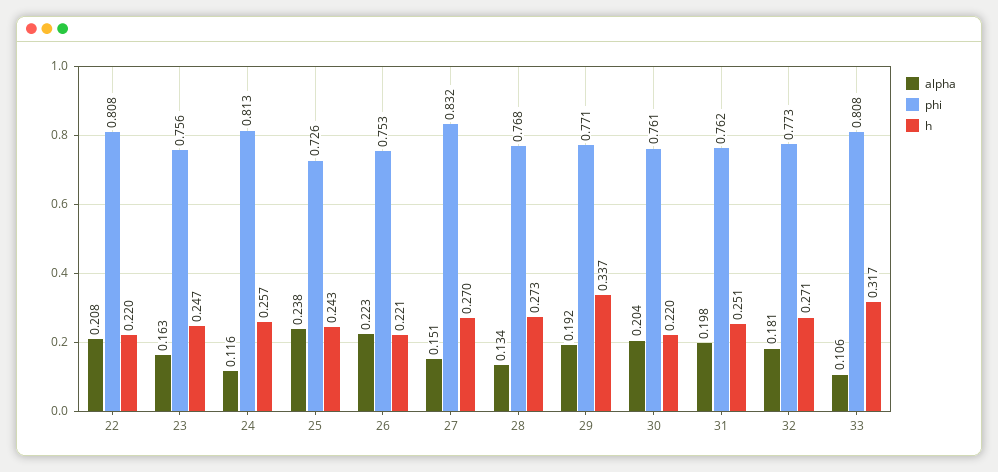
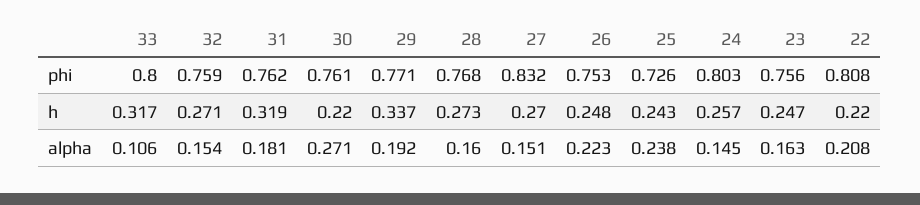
alpha, 24: 0.116 -> 0.145
phi, 24: 0.813 -> 0.803
h, 26: 0.221 -> 0.248
alpha, 28: 0.134 -> 0.16
alpha, 30: 0.204 -> 0.271
alpha, 31: 0.198 -> 0.181
h, 31: 0.251 -> 0.319
alpha, 32: 0.181 -> 0.154
phi, 32: 0.773 -> 0.759
phi, 33: 0.808 -> 0.8

